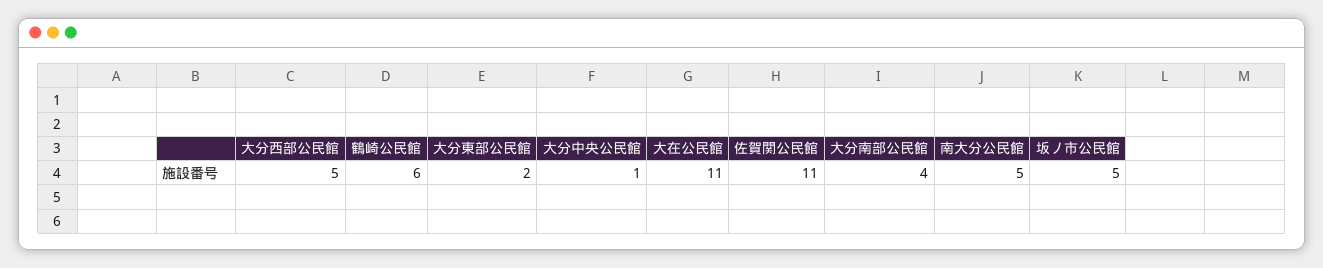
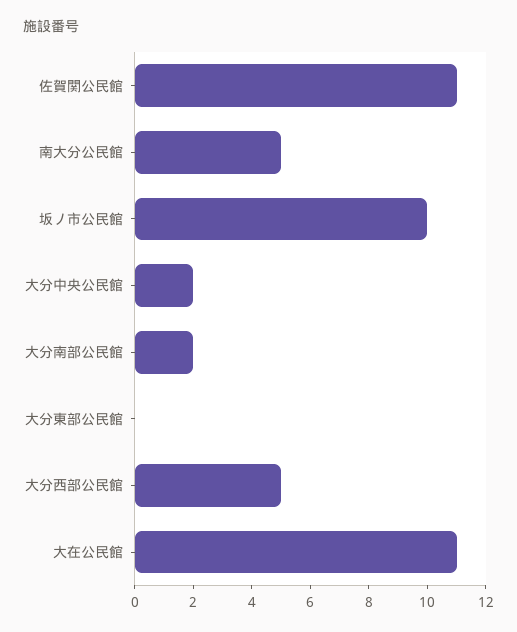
鶴崎公民館: 6 -> none
大分東部公民館: 2 -> 0
大分中央公民館: 1 -> 2
大分南部公民館: 4 -> 2
坂ノ市公民館: 5 -> 10

